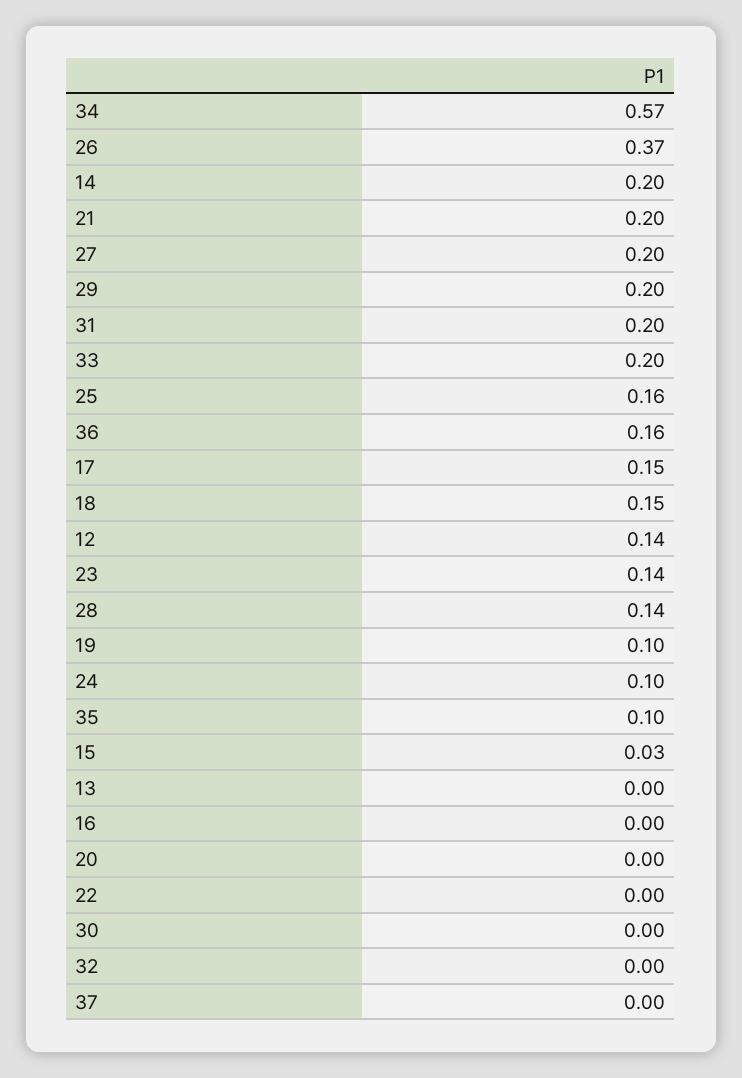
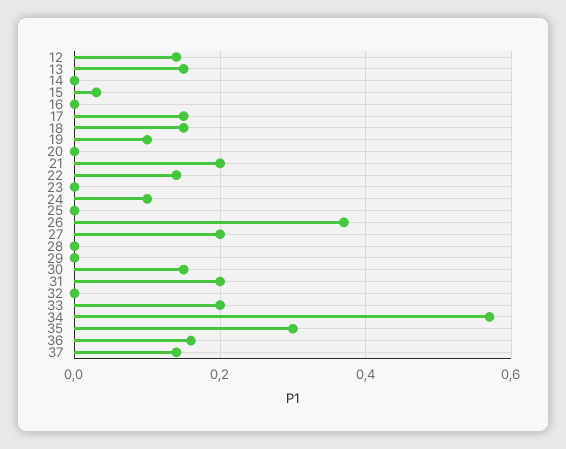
14: 0.2 -> 0
29: 0.2 -> 0
25: 0.16 -> 0
23: 0.14 -> 0
28: 0.14 -> 0
35: 0.1 -> 0.3
13: 0 -> 0.15
22: 0 -> 0.15
30: 0 -> 0.15
37: 0 -> 0.15

